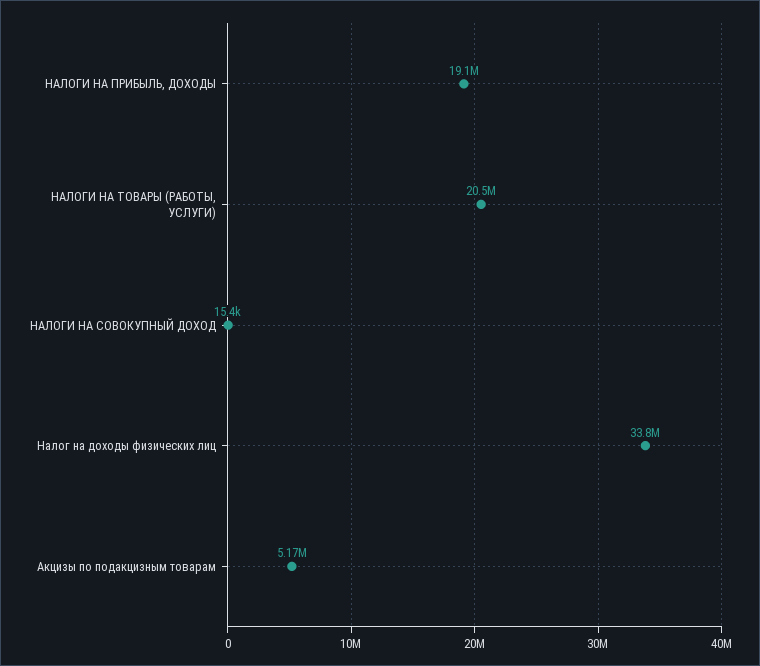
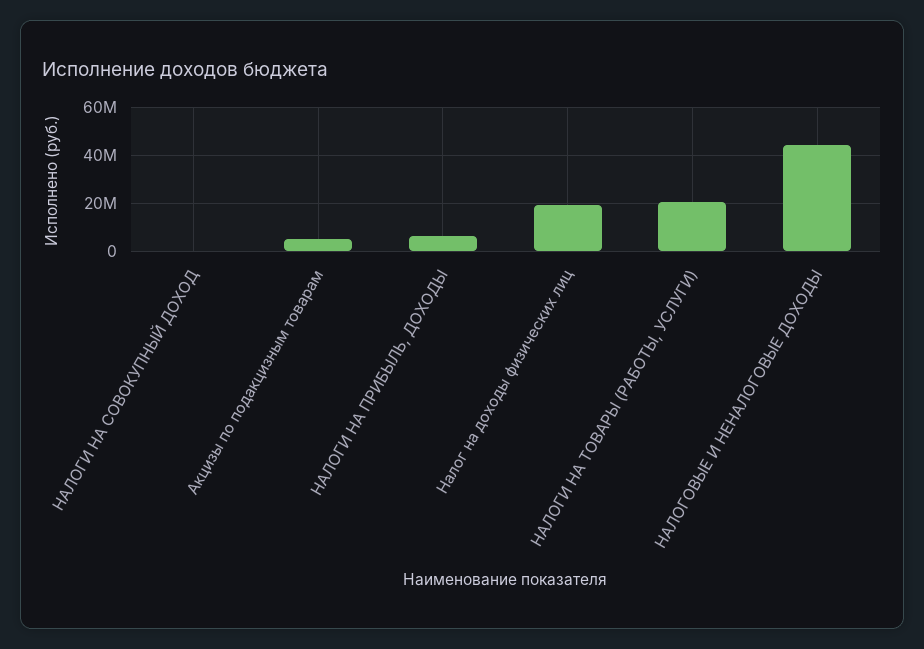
НАЛОГИ НА ПРИБЫЛЬ, ДОХОДЫ: 19100000 -> 5000000
Налог на доходы физических лиц: 33800000 -> 20000000
НАЛОГОВЫЕ И НЕНАЛОГОВЫЕ ДОХОДЫ: none -> 45000000

